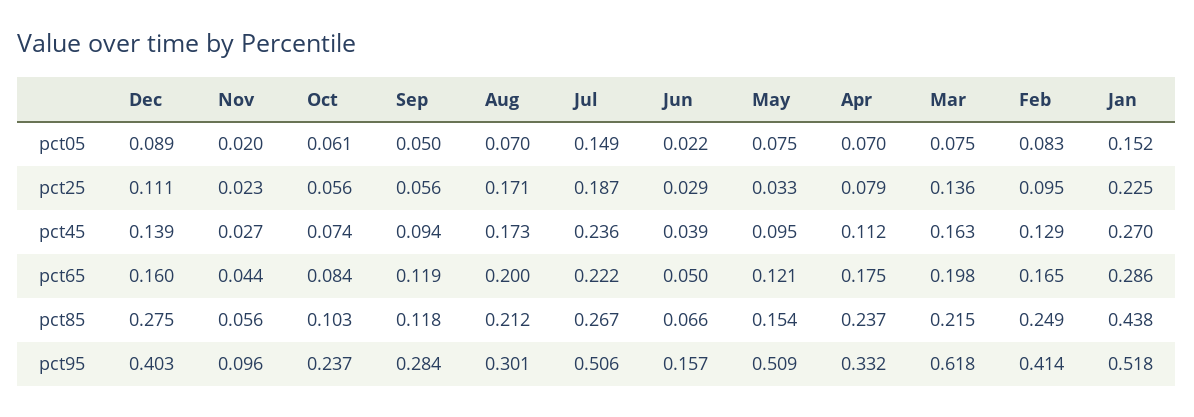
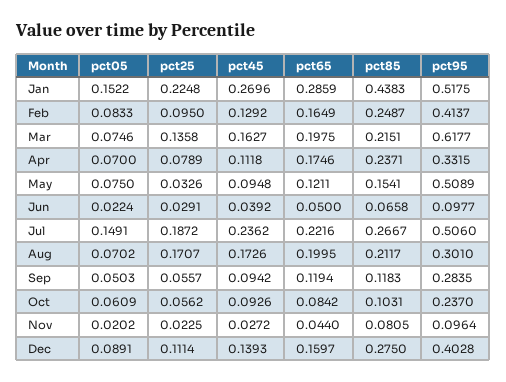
Oct, pct45: 0.074 -> 0.0926
Nov, pct85: 0.056 -> 0.0805
Jun, pct95: 0.157 -> 0.0977

